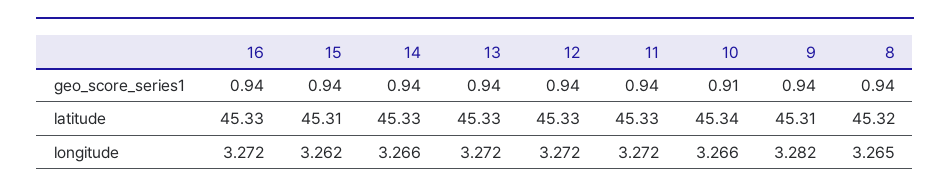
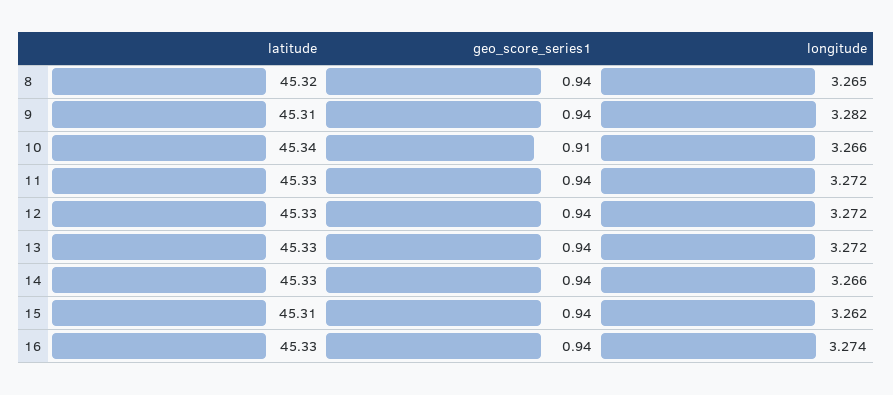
16, longitude: 3.272 -> 3.274

